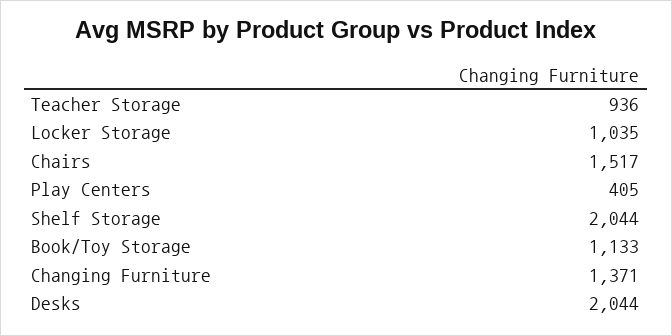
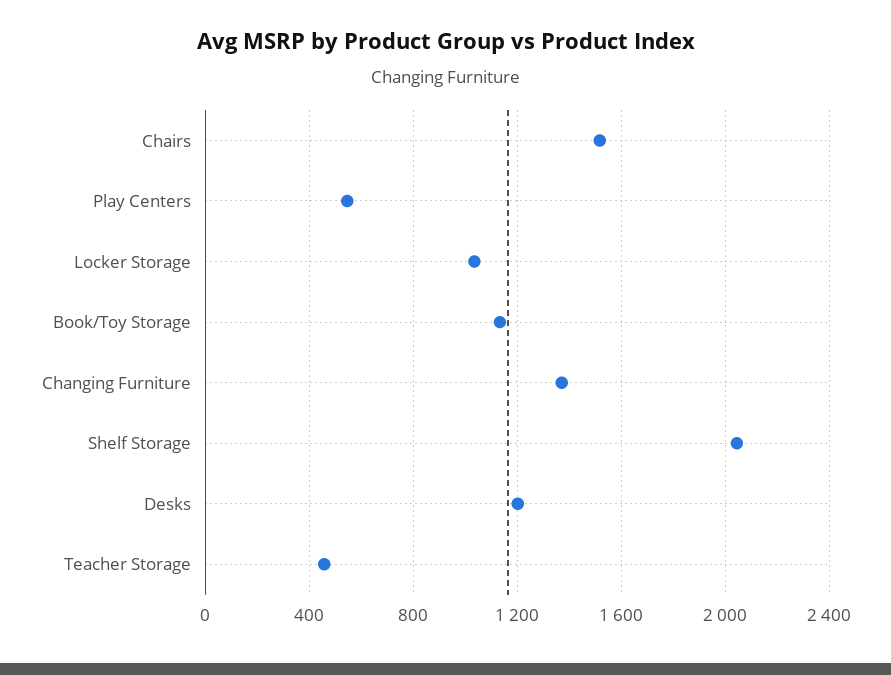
Teacher Storage: 936 -> 450
Play Centers: 405 -> 550
Desks: 2044 -> 1200

